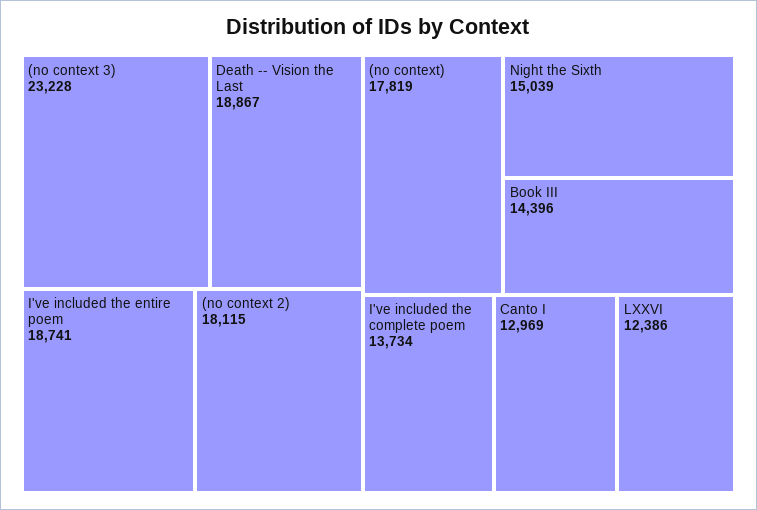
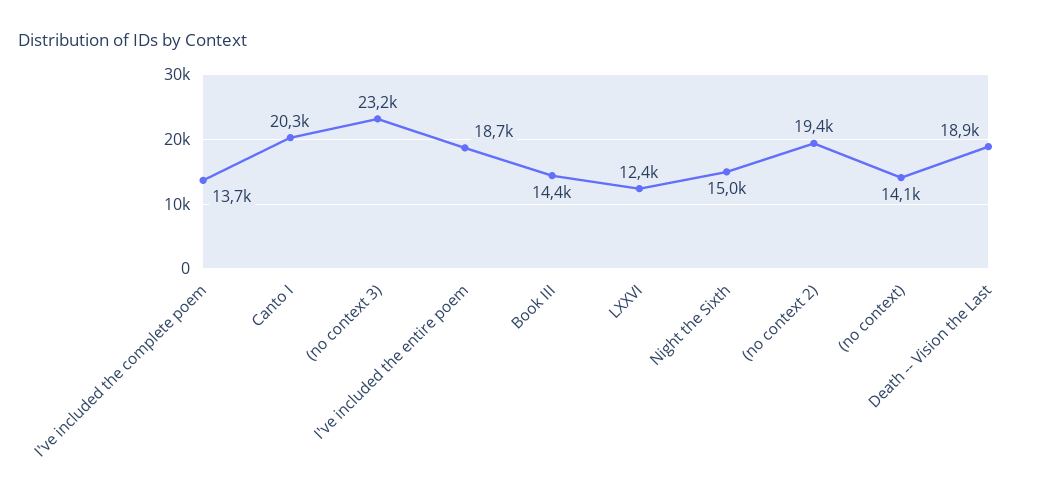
(no context 2): 18115 -> 19400
(no context): 17819 -> 14100
Canto I: 12969 -> 20300

